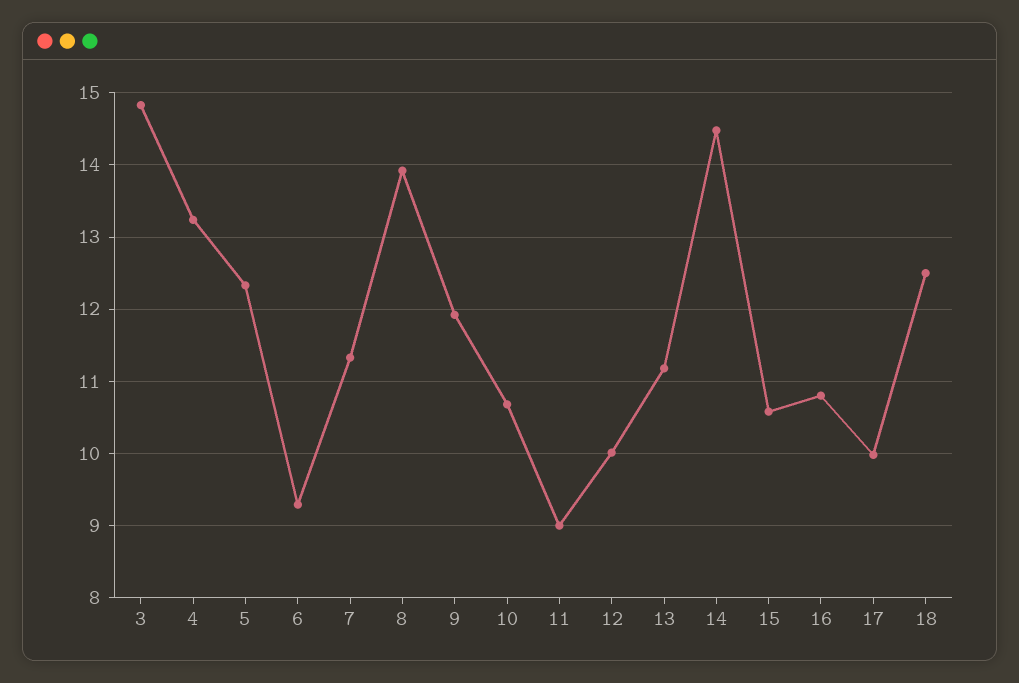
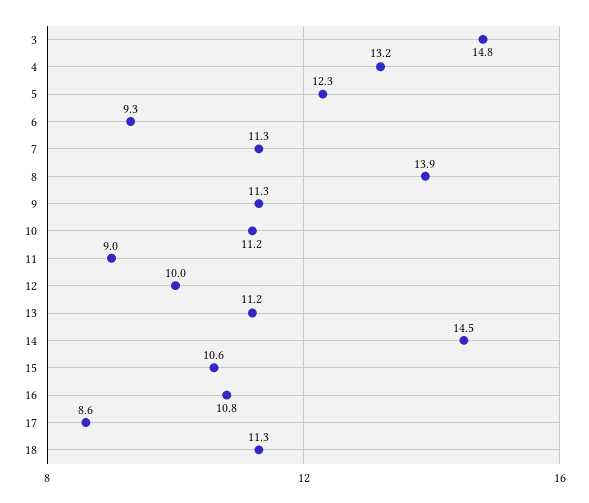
9: 11.9 -> 11.3
10: 10.7 -> 11.2
17: 10 -> 8.6
18: 12.5 -> 11.3

